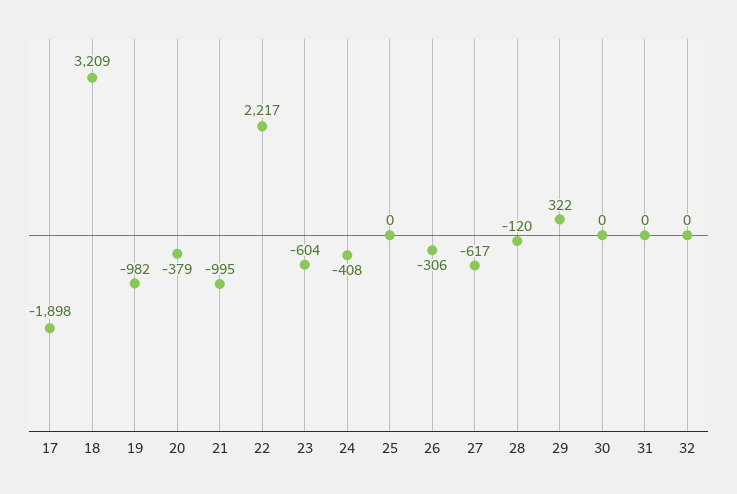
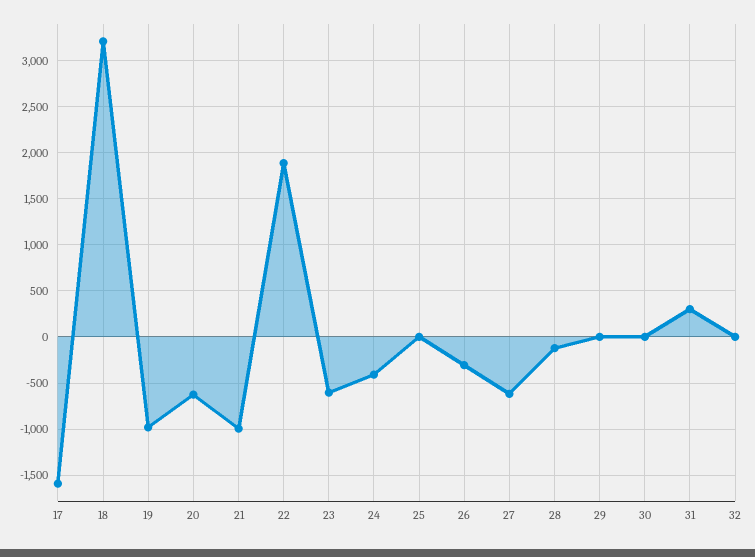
17: -1898 -> -1600
20: -379 -> -600
22: 2217 -> 1900
29: 322 -> 0
31: 0 -> 300

